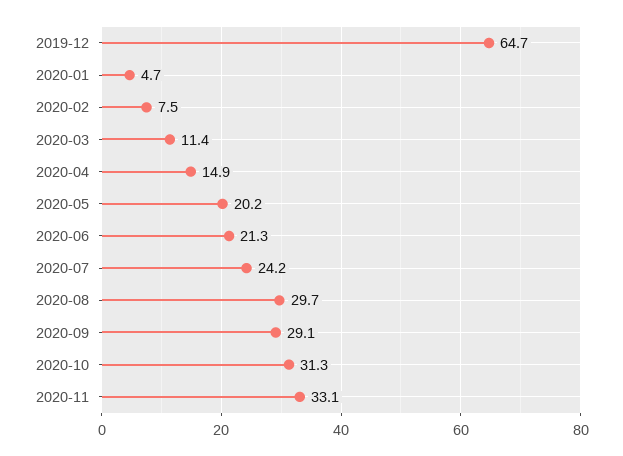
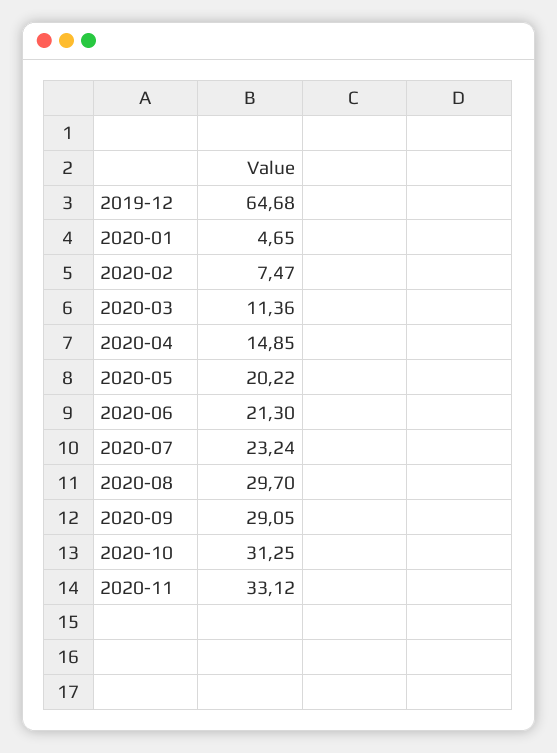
2020-07: 24.2 -> 23.24

